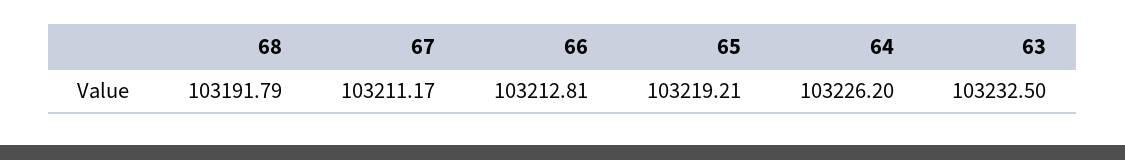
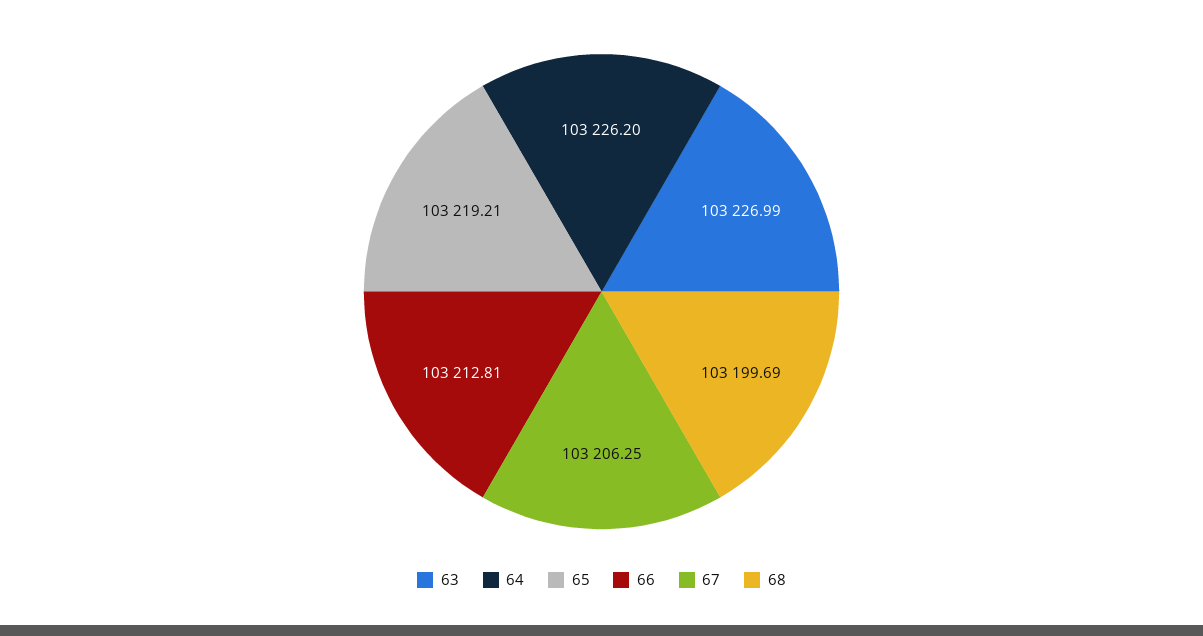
68: 103191.79 -> 103199.69
67: 103211.17 -> 103206.25
63: 103232.5 -> 103226.99

